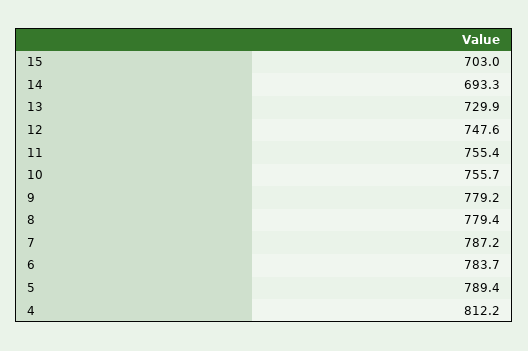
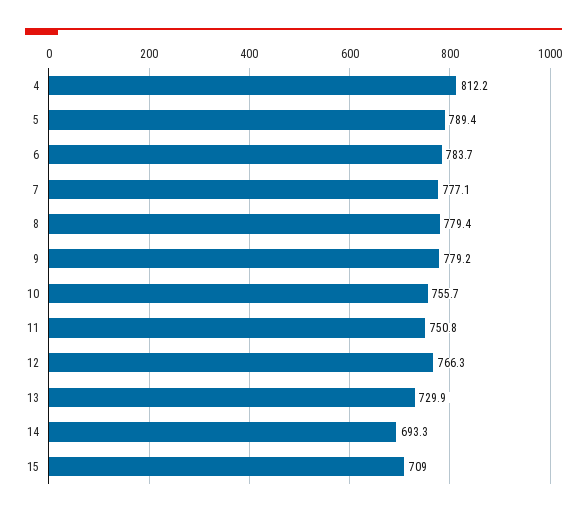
15: 703 -> 709
12: 747.6 -> 766.3
11: 755.4 -> 750.8
7: 787.2 -> 777.1

